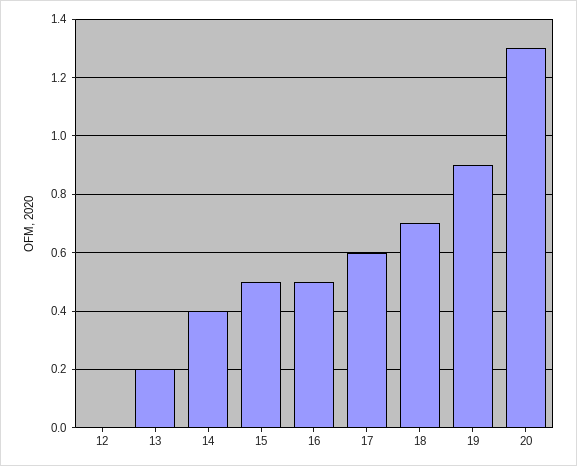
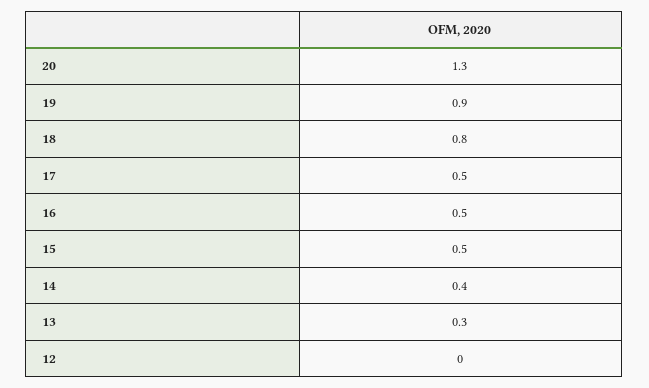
13: 0.2 -> 0.3
17: 0.6 -> 0.5
18: 0.7 -> 0.8

